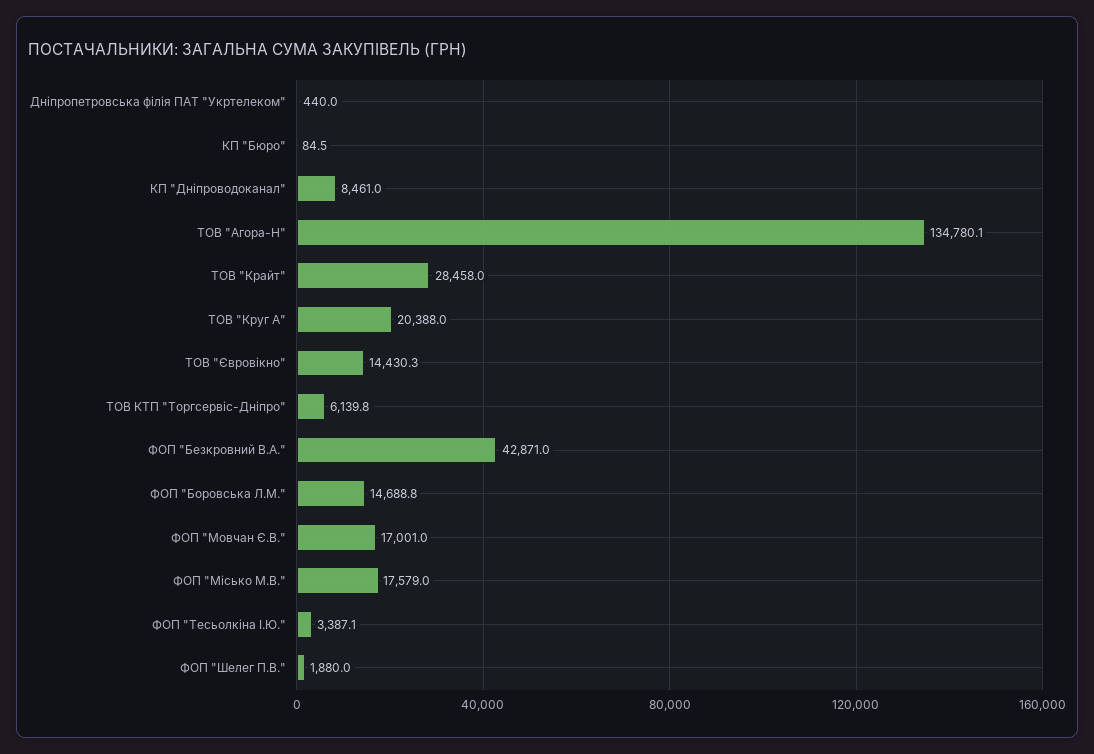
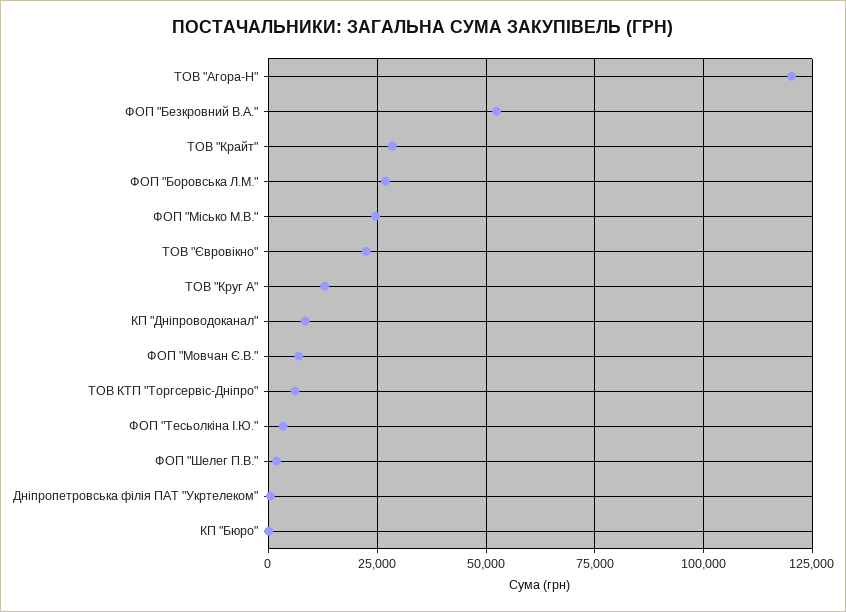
ТОВ "Агора-Н": 134780.1 -> 120000
ТОВ "Круг А": 20388 -> 12500
ТОВ "Євровікно": 14430.3 -> 22500
ФОП "Безкровний В.А.": 42871 -> 52500
ФОП "Боровська Л.М.": 14688.8 -> 27500
ФОП "Мовчан Є.В.": 17001 -> 7500
ФОП "Місько М.В.": 17579 -> 25000

